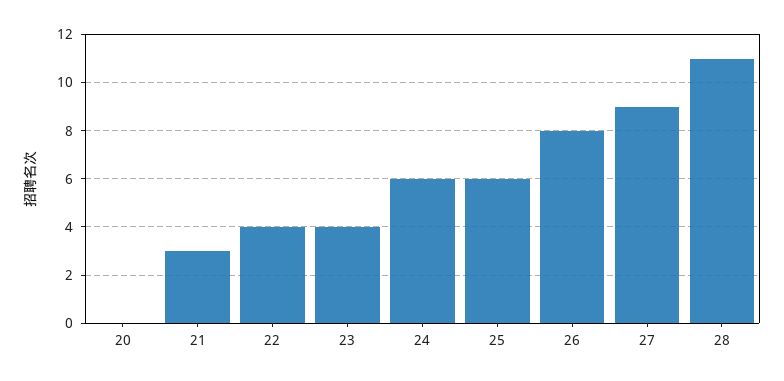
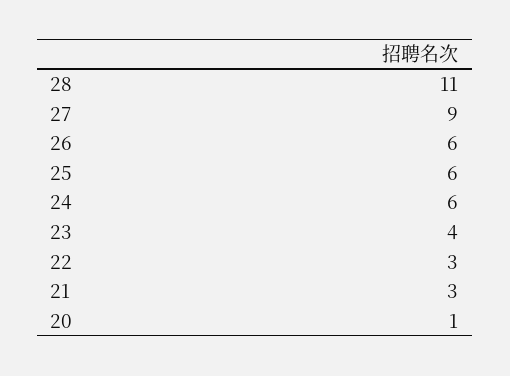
20: 0 -> 1
22: 4 -> 3
26: 8 -> 6

